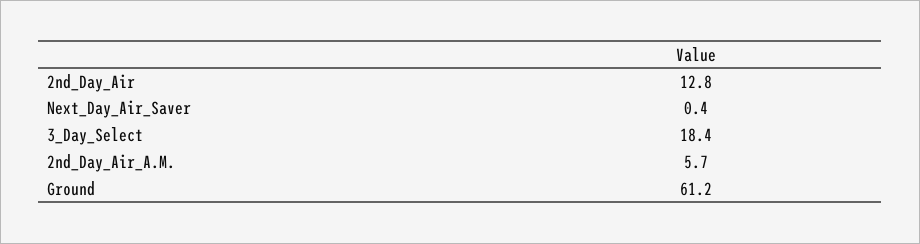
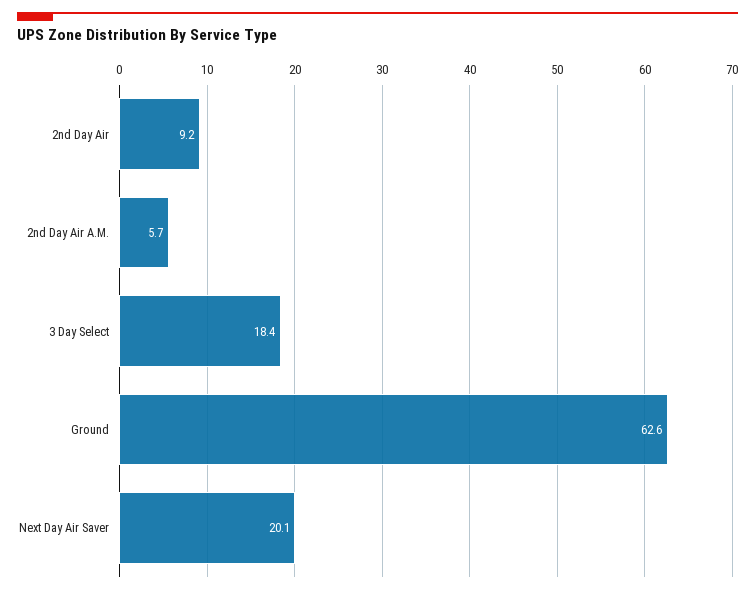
2nd_Day_Air: 12.8 -> 9.2
Next_Day_Air_Saver: 0.4 -> 20.1
Ground: 61.2 -> 62.6

